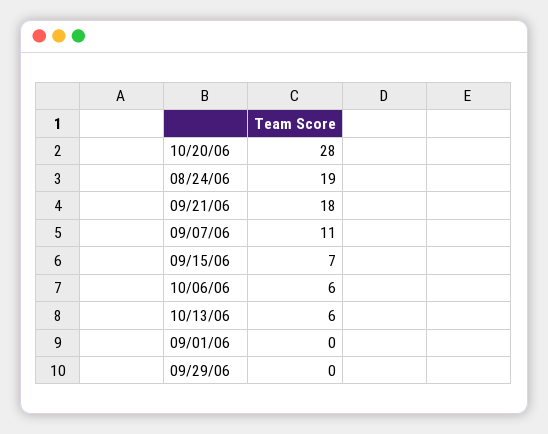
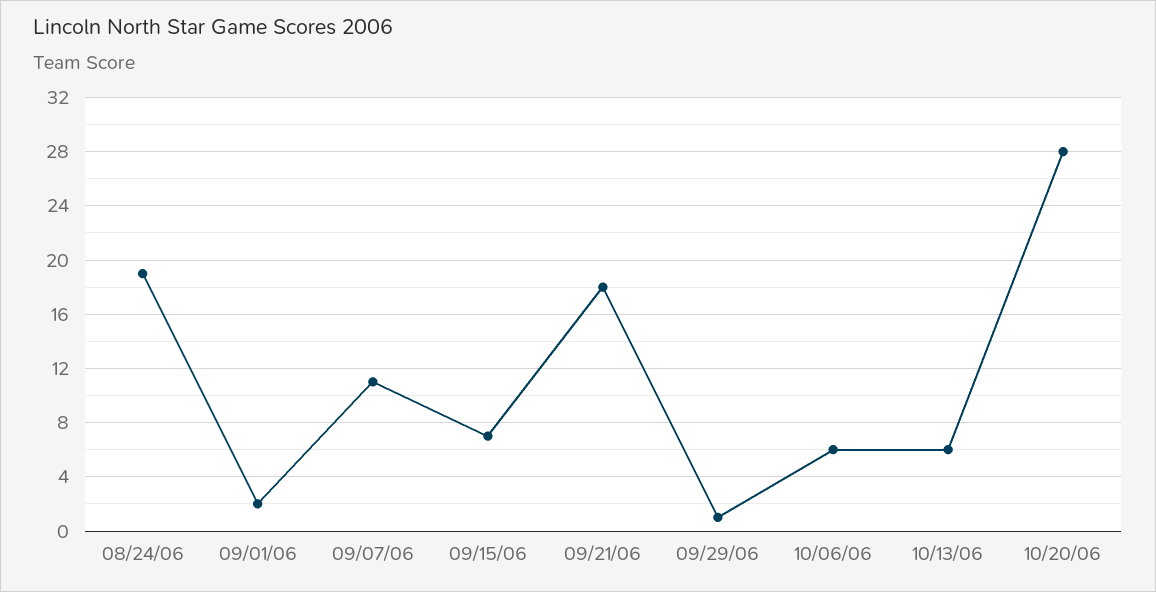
09/01/06: 0 -> 2
09/29/06: 0 -> 1

